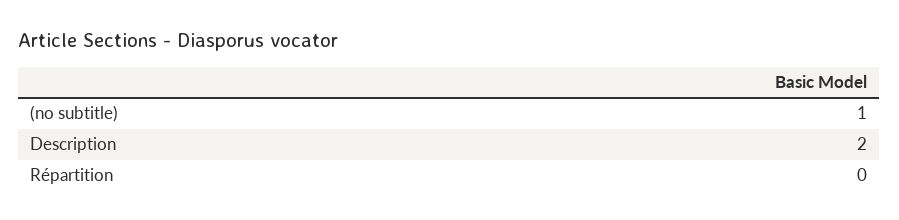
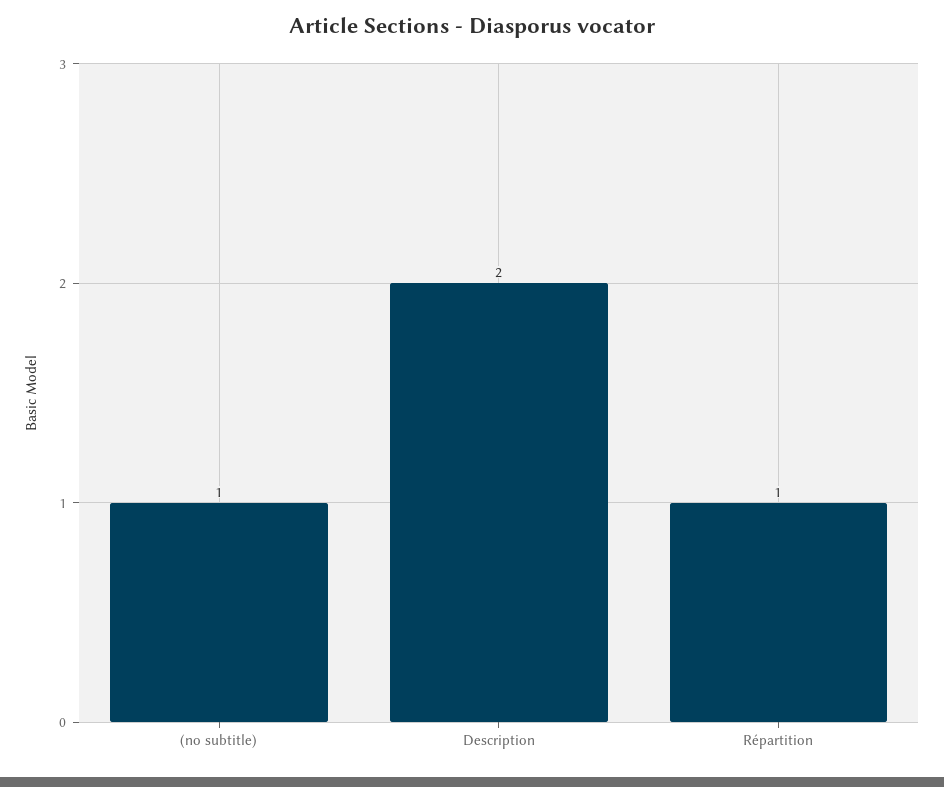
Répartition: 0 -> 1

